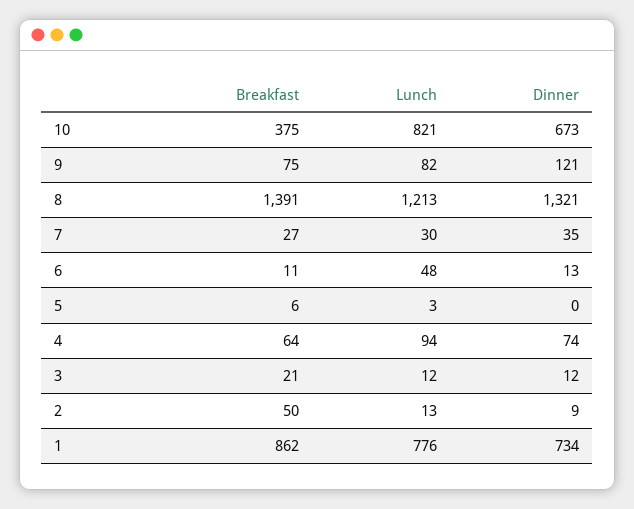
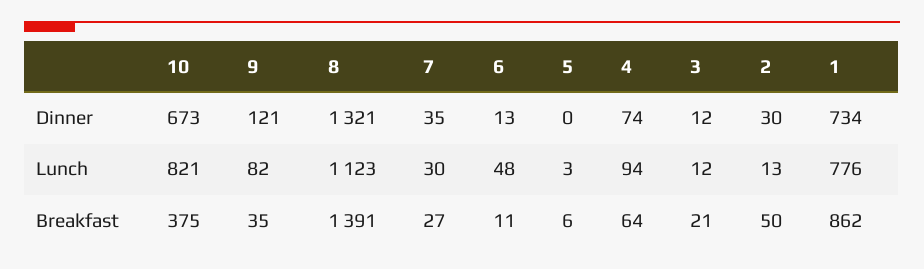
Breakfast, 9: 75 -> 35
Lunch, 8: 1213 -> 1123
Dinner, 2: 9 -> 30

